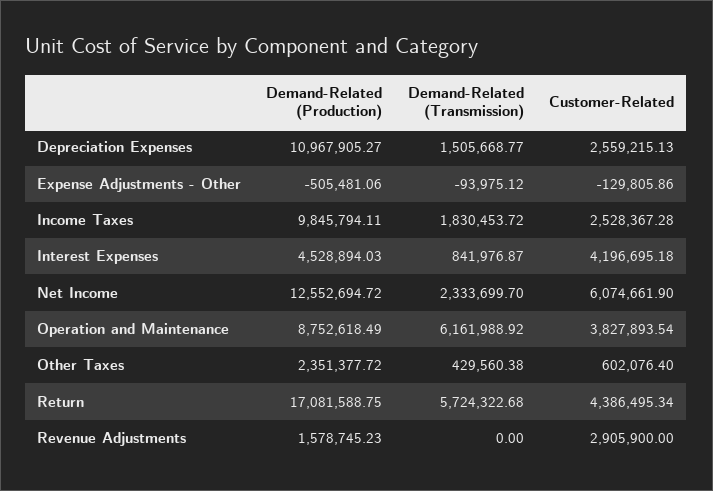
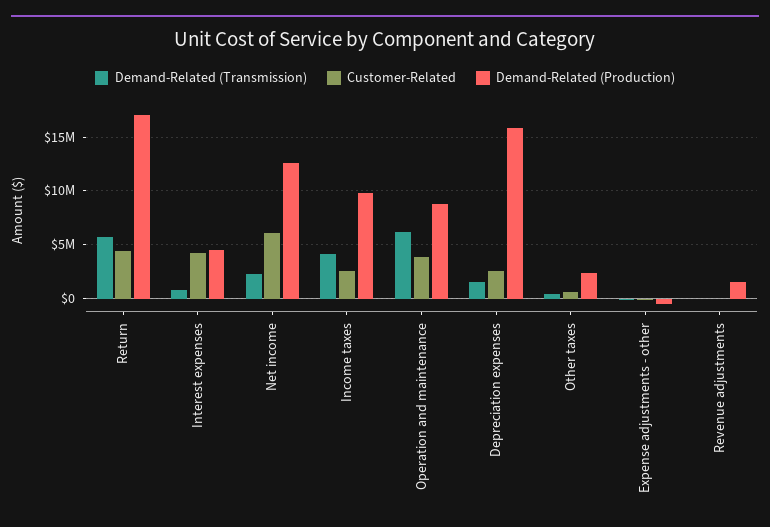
Demand-Related (Production), Depreciation Expenses: 10967905.27 -> 16000000
Demand-Related (Transmission), Income Taxes: 1830453.72 -> 4000000
Customer-Related, Revenue Adjustments: 2905900 -> 0

